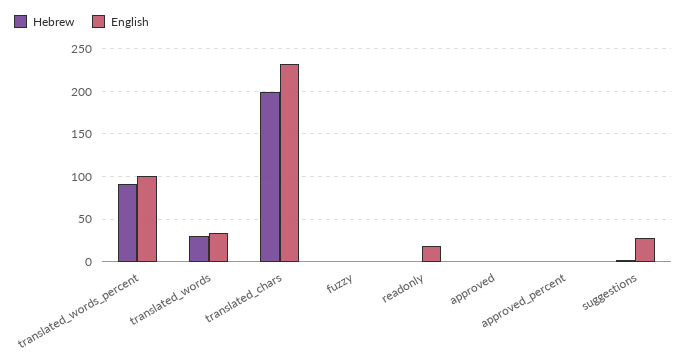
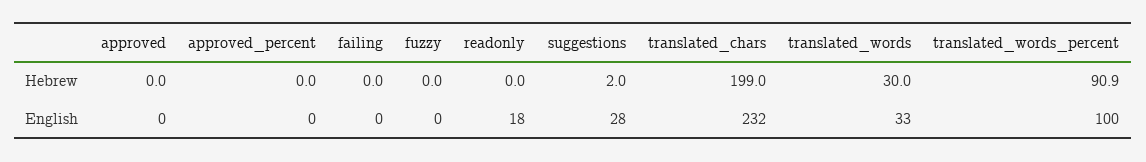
Hebrew, failing: none -> 0
English, failing: none -> 0

